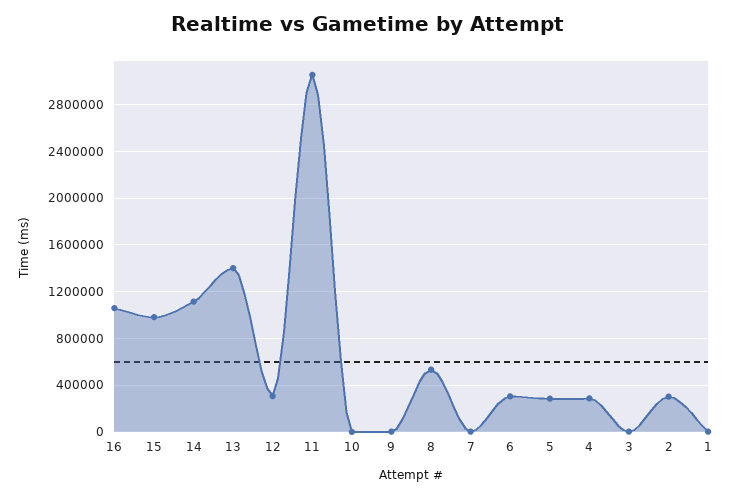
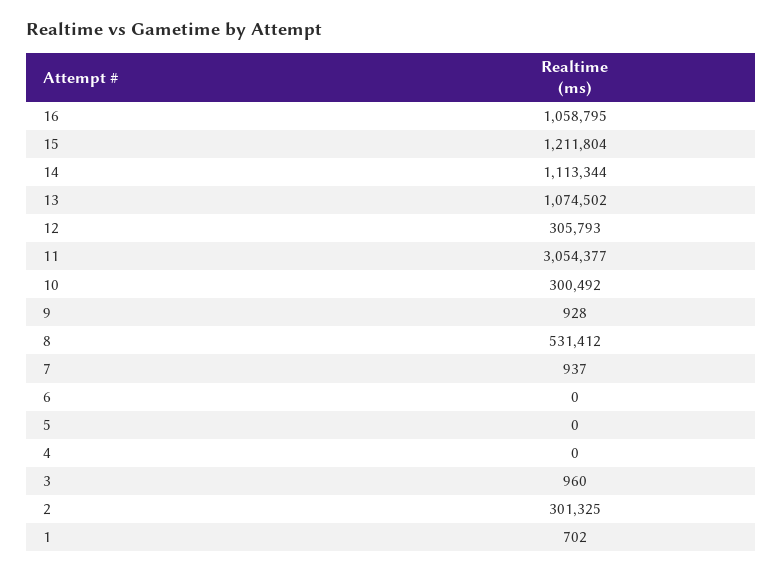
15: 1000000 -> 1211804
13: 1400000 -> 1074502
10: 0 -> 300492
6: 300000 -> 0
5: 300000 -> 0
4: 300000 -> 0

